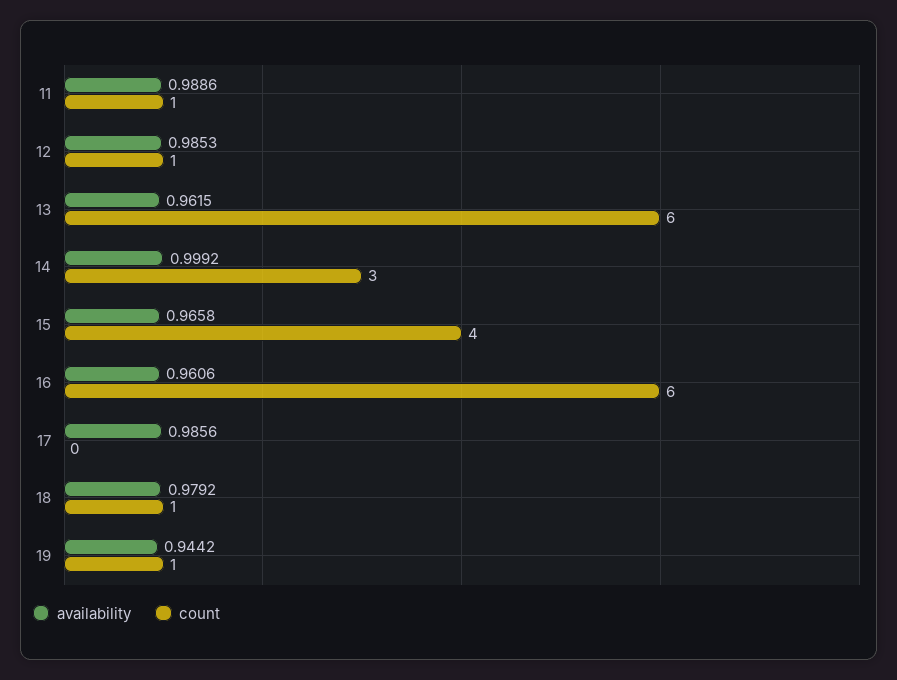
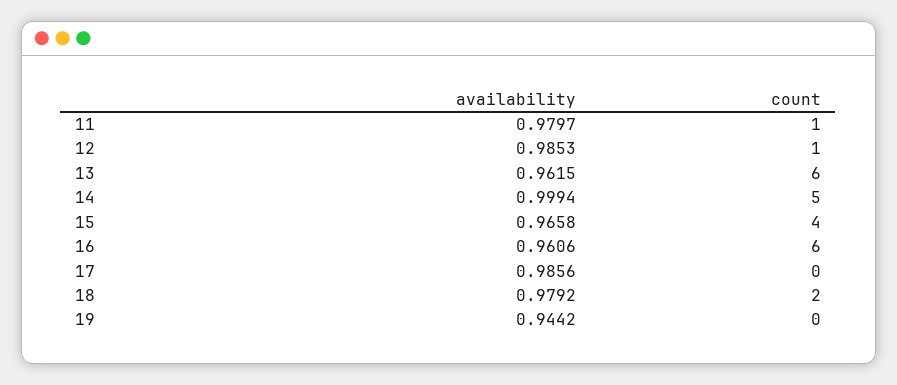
availability, 11: 0.9886 -> 0.9797
availability, 14: 0.9992 -> 0.9994
count, 14: 3 -> 5
count, 18: 1 -> 2
count, 19: 1 -> 0

